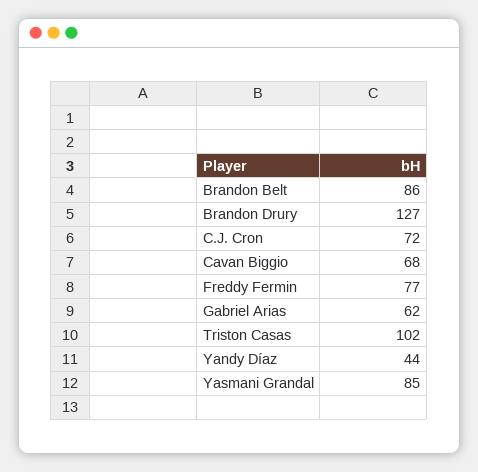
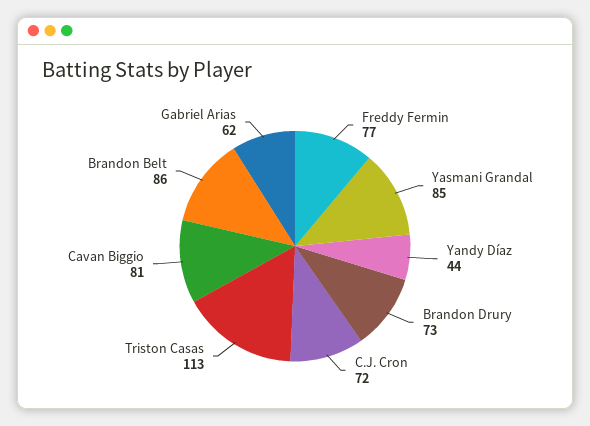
Brandon Drury: 127 -> 73
Cavan Biggio: 68 -> 81
Triston Casas: 102 -> 113

